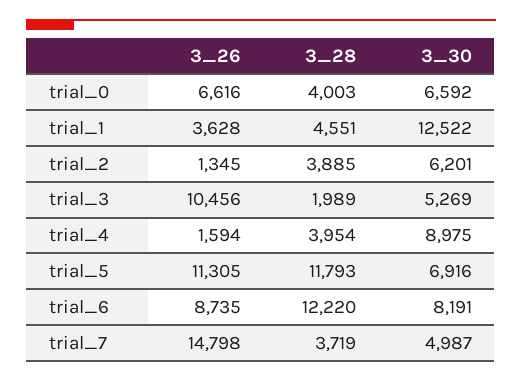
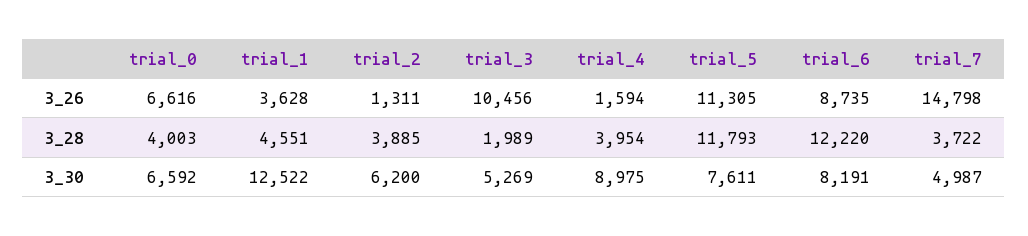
3_26, trial_2: 1345 -> 1311
3_30, trial_2: 6201 -> 6200
3_30, trial_5: 6916 -> 7611
3_28, trial_7: 3719 -> 3722

